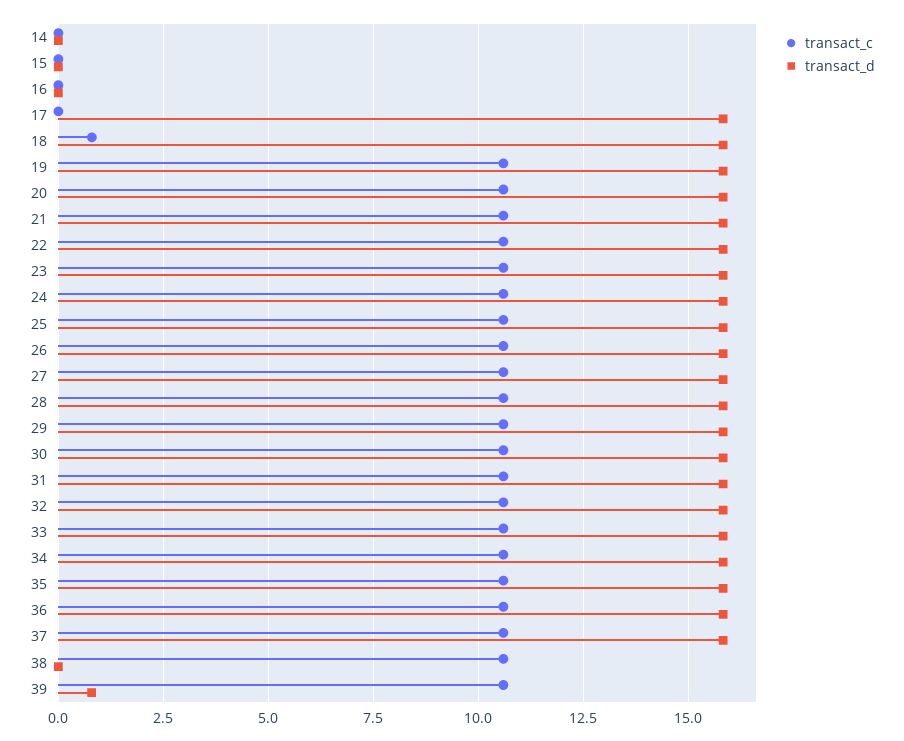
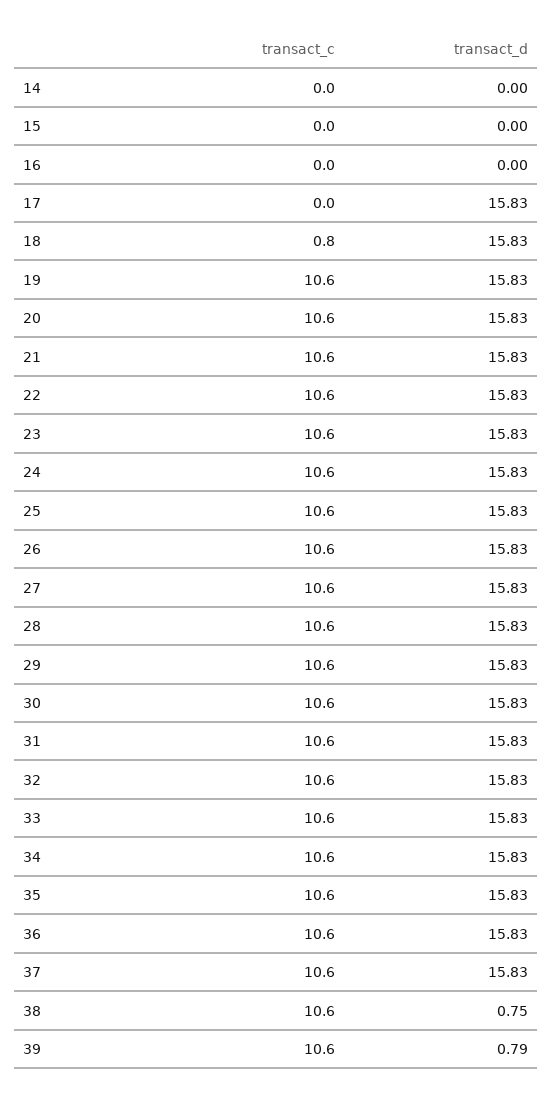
transact_d, 38: 0 -> 0.75

